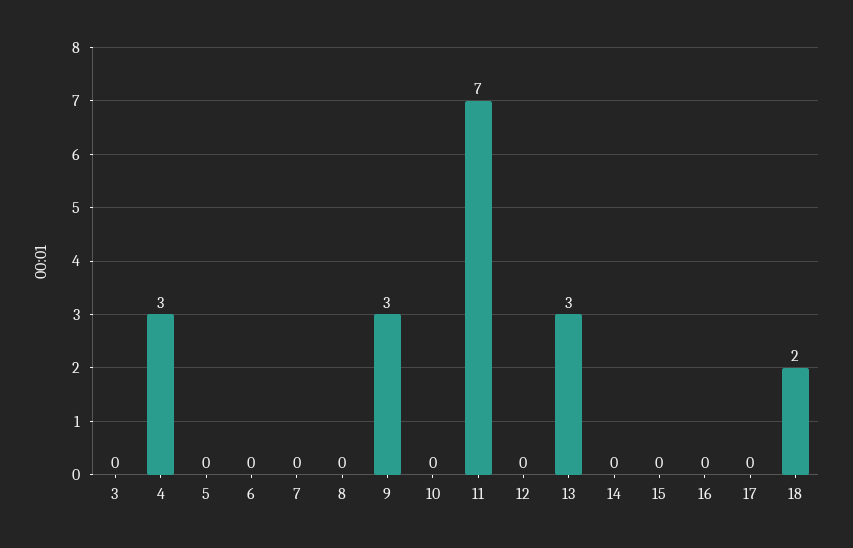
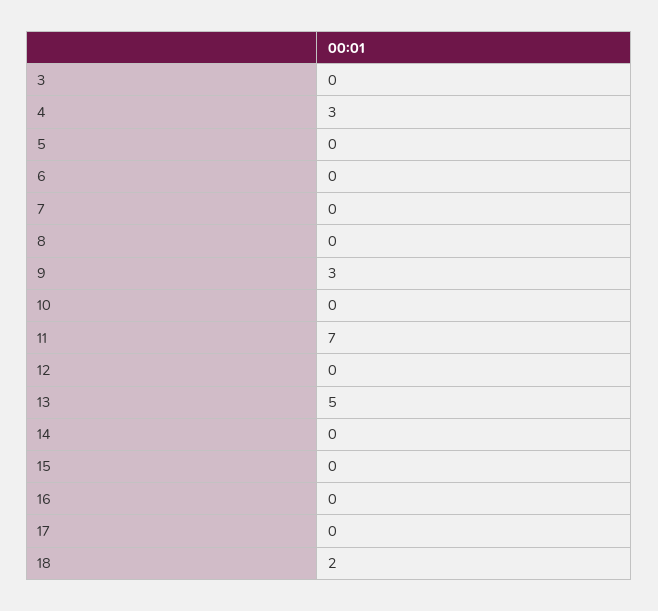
13: 3 -> 5

